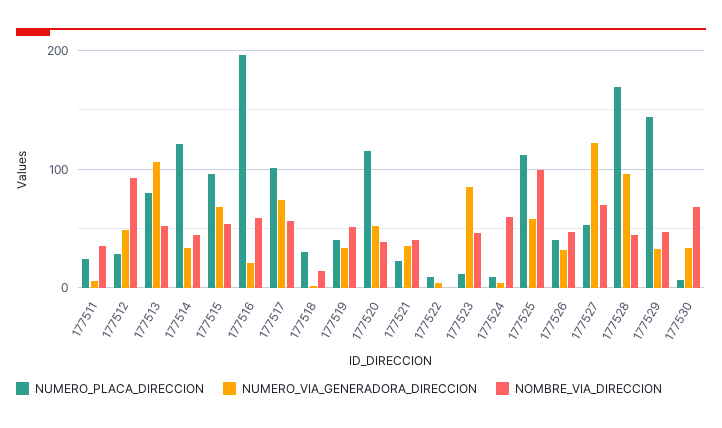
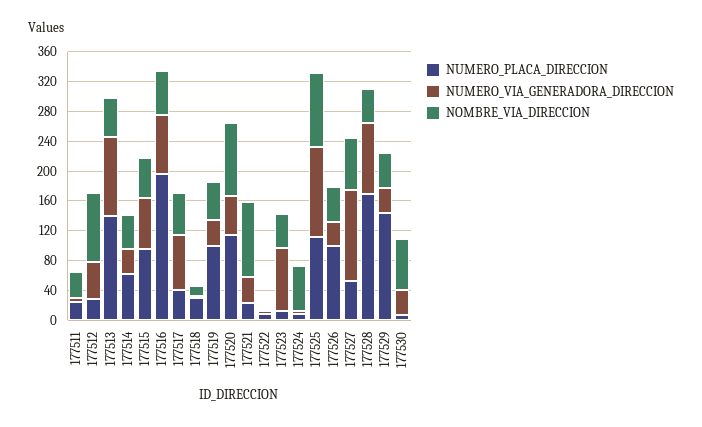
NUMERO_PLACA_DIRECCION, 177513: 80 -> 140
NUMERO_PLACA_DIRECCION, 177514: 120 -> 60
NUMERO_VIA_GENERADORA_DIRECCION, 177516: 20 -> 80
NUMERO_PLACA_DIRECCION, 177517: 100 -> 40
NUMERO_PLACA_DIRECCION, 177519: 40 -> 100
NOMBRE_VIA_DIRECCION, 177520: 40 -> 100
NOMBRE_VIA_DIRECCION, 177521: 40 -> 100
NUMERO_VIA_GENERADORA_DIRECCION, 177525: 60 -> 120
NUMERO_PLACA_DIRECCION, 177526: 40 -> 100

